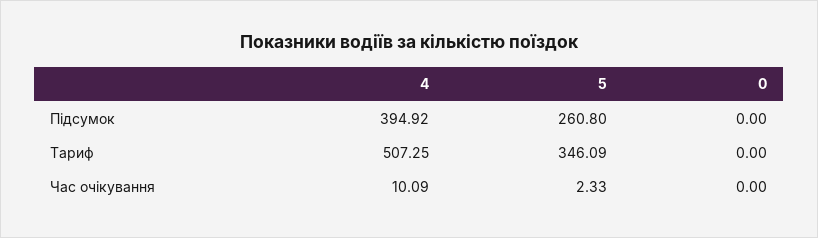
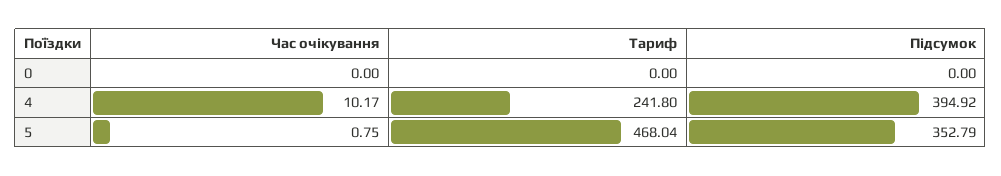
5, Підсумок: 260.8 -> 352.79
4, Тариф: 507.25 -> 241.8
5, Тариф: 346.09 -> 468.04
4, Час очікування: 10.09 -> 10.17
5, Час очікування: 2.33 -> 0.75

